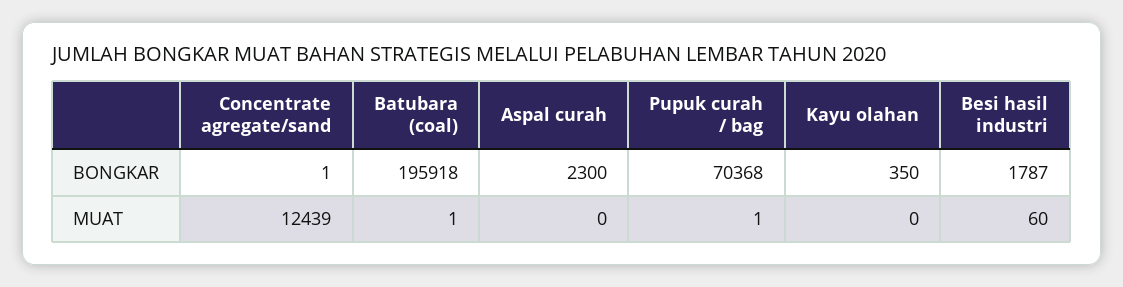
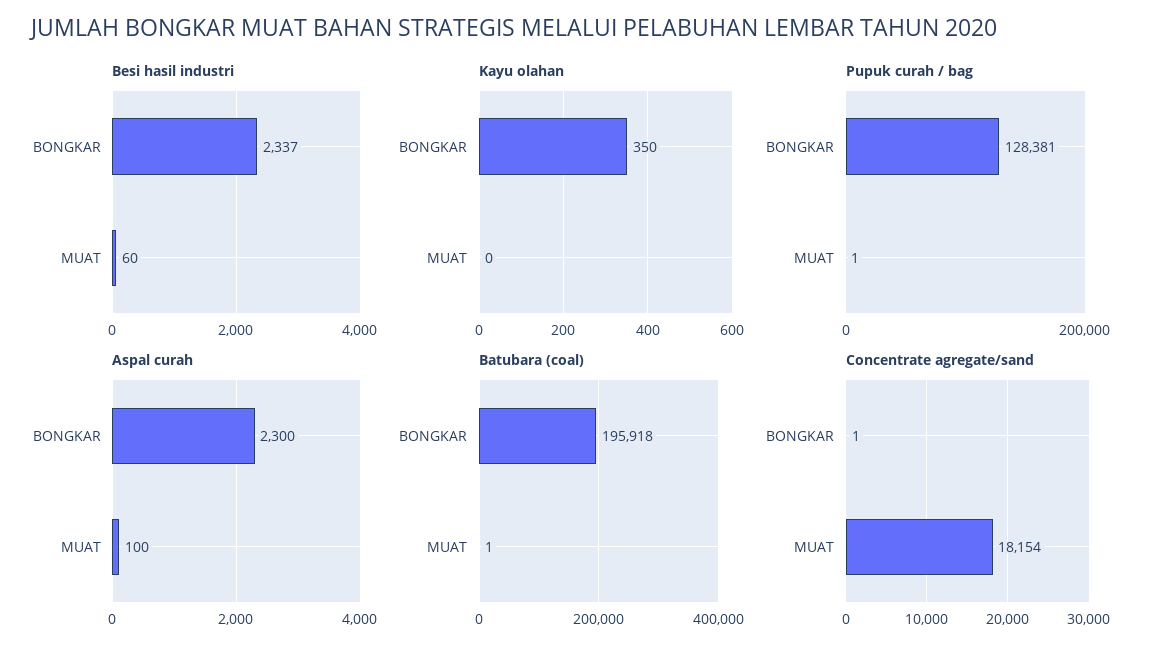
Pupuk curah / bag, BONGKAR: 70368 -> 128381
Besi hasil industri, BONGKAR: 1787 -> 2337
Concentrate agregate/sand, MUAT: 12439 -> 18154
Aspal curah, MUAT: 0 -> 100

